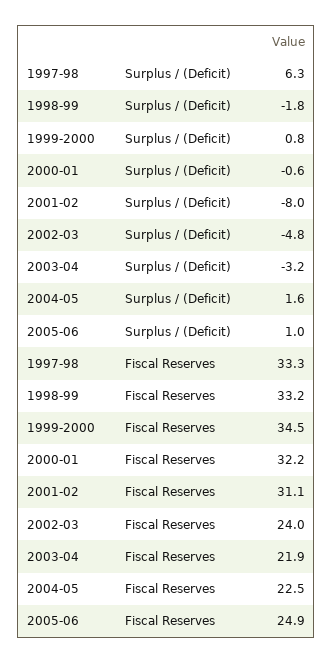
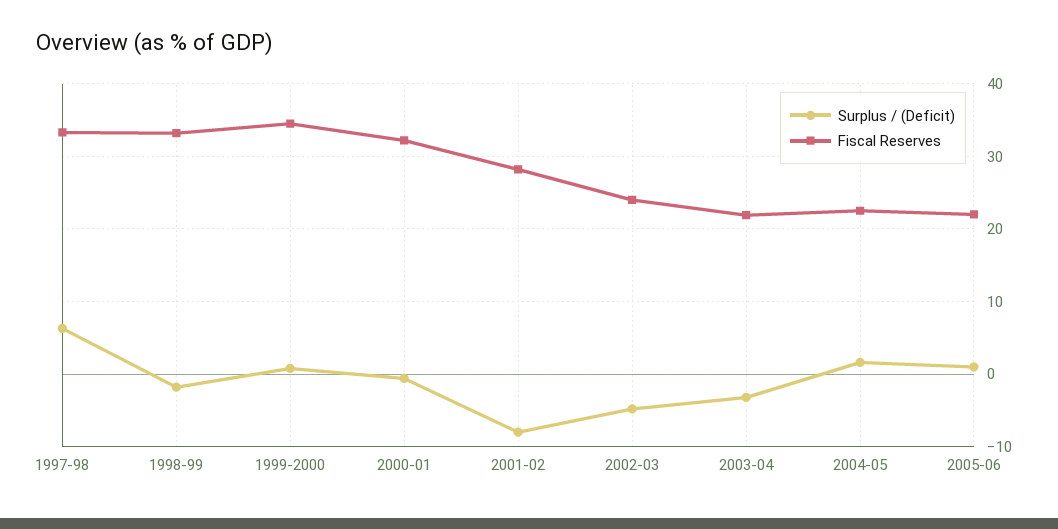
Fiscal Reserves, 2001-02: 31.1 -> 28
Fiscal Reserves, 2005-06: 24.9 -> 22

